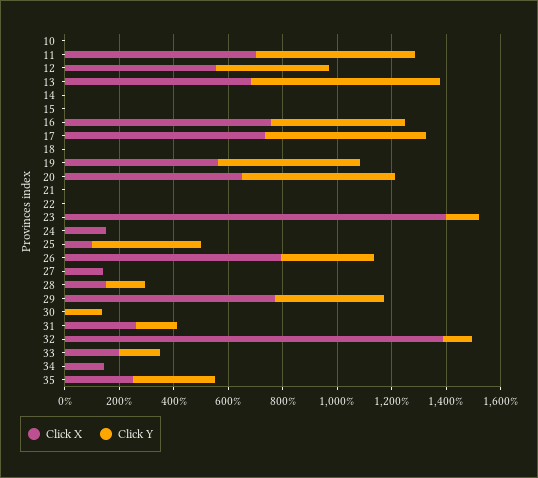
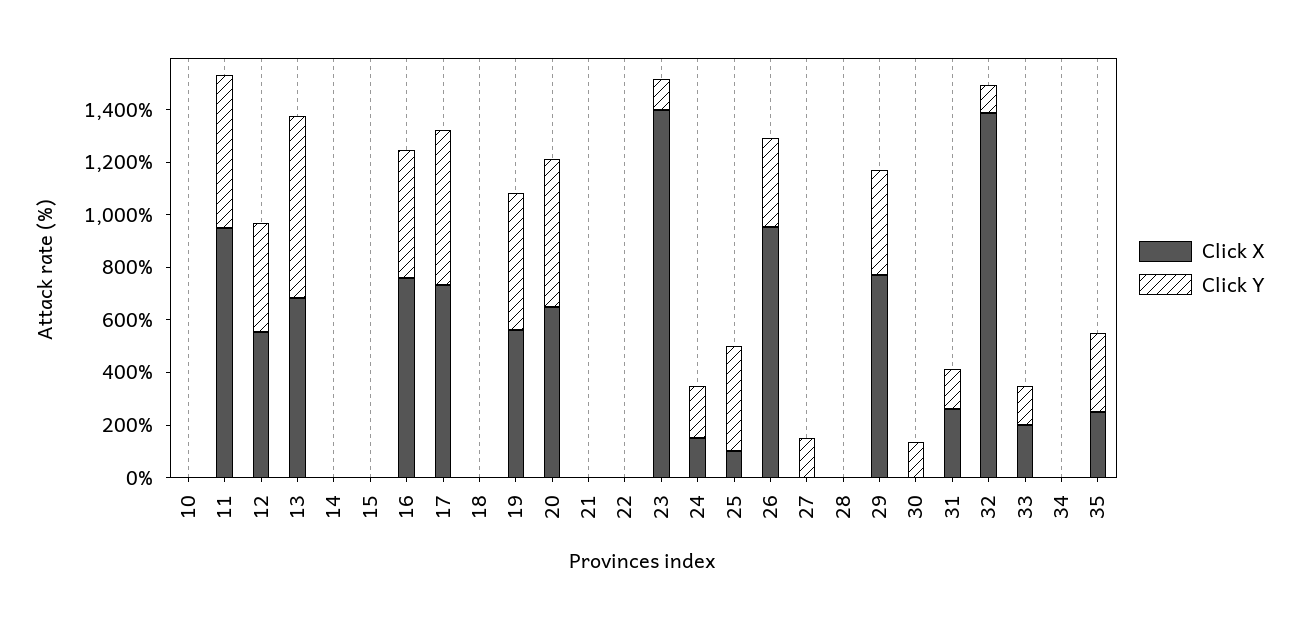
Click X, 11: 700 -> 950
Click Y, 24: 0 -> 200
Click X, 26: 800 -> 950
Click X, 27: 150 -> 0
Click Y, 27: 0 -> 150
Click X, 28: 150 -> 0
Click Y, 28: 150 -> 0
Click X, 34: 150 -> 0

